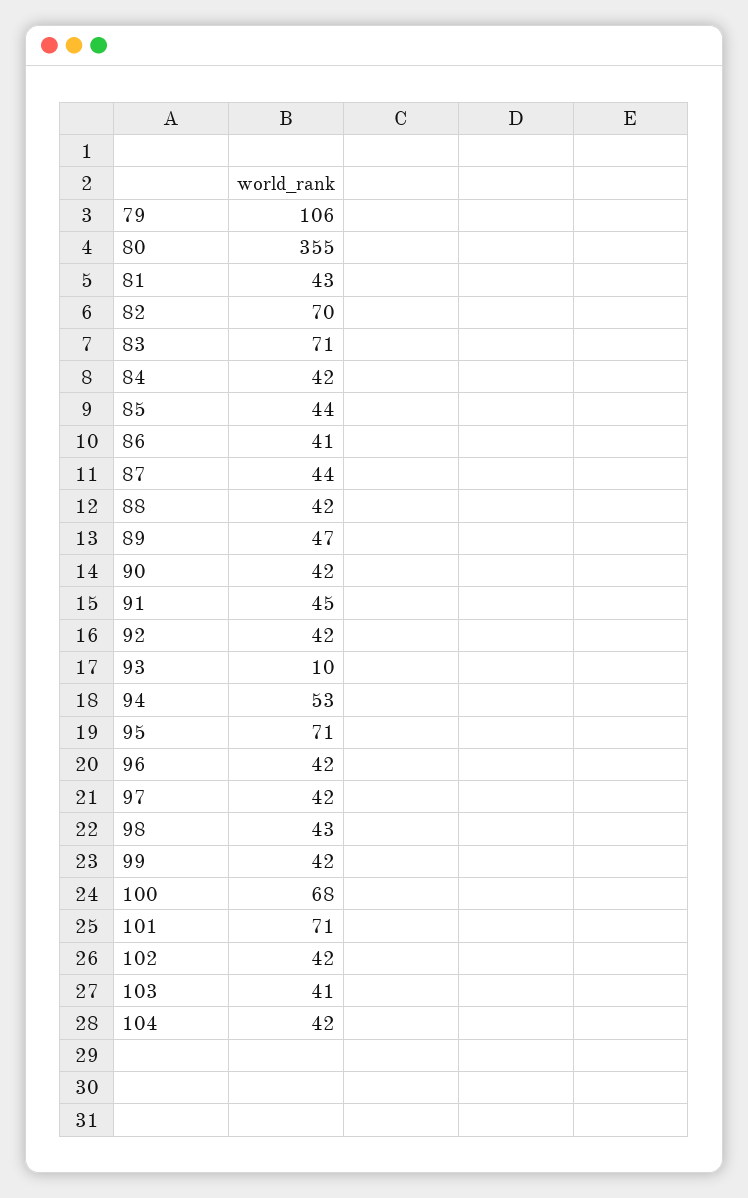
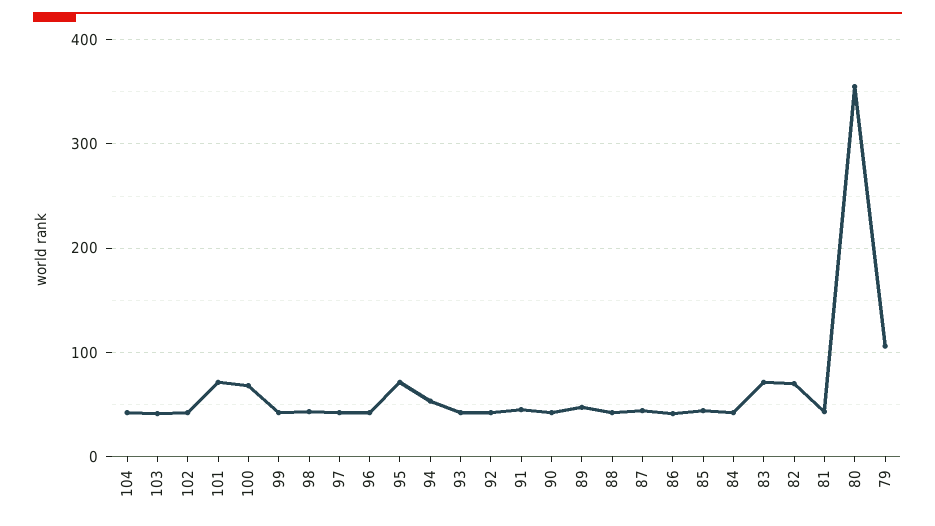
93: 10 -> 40

